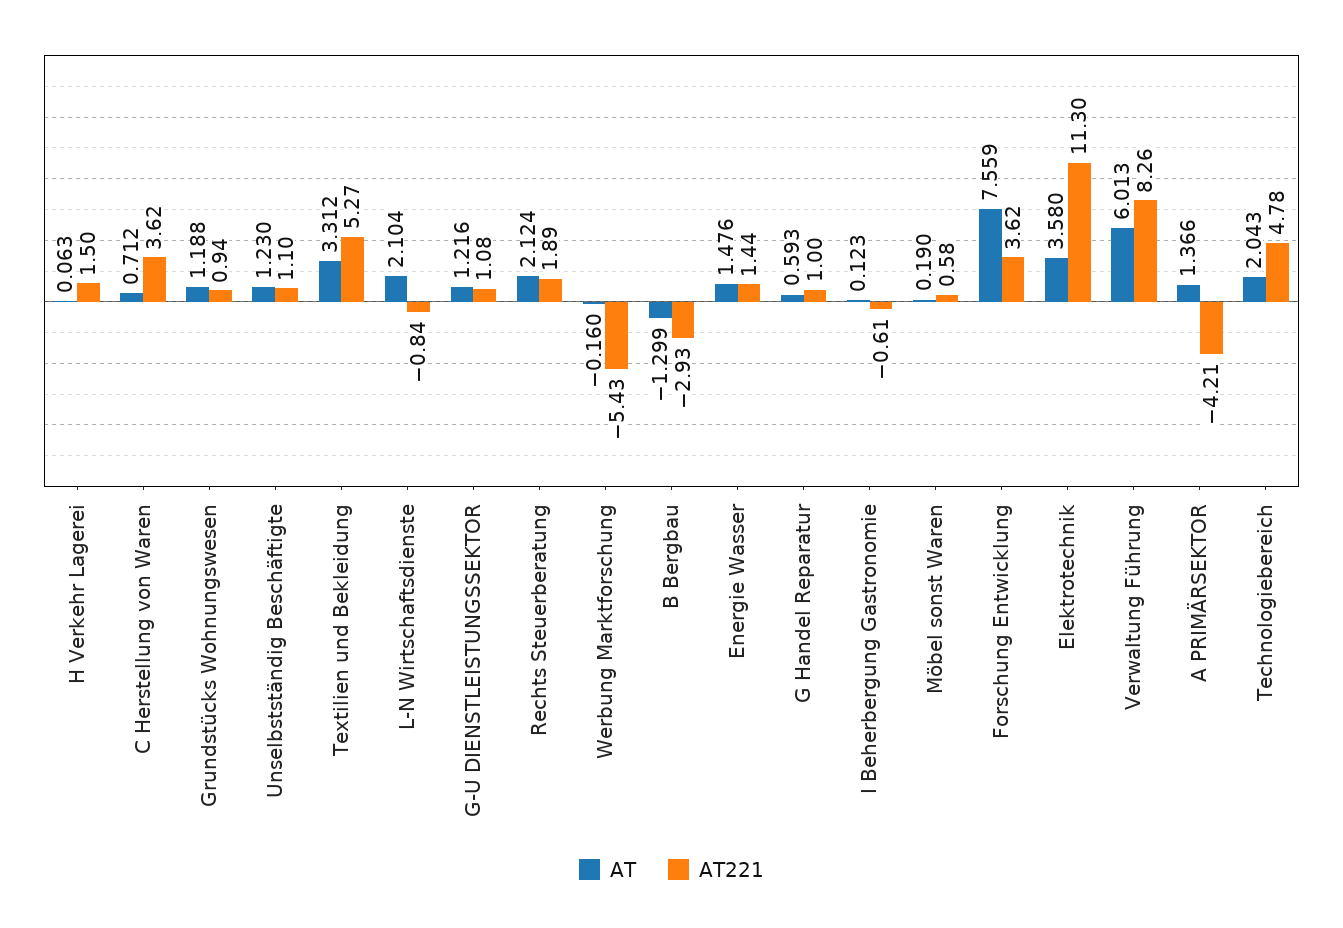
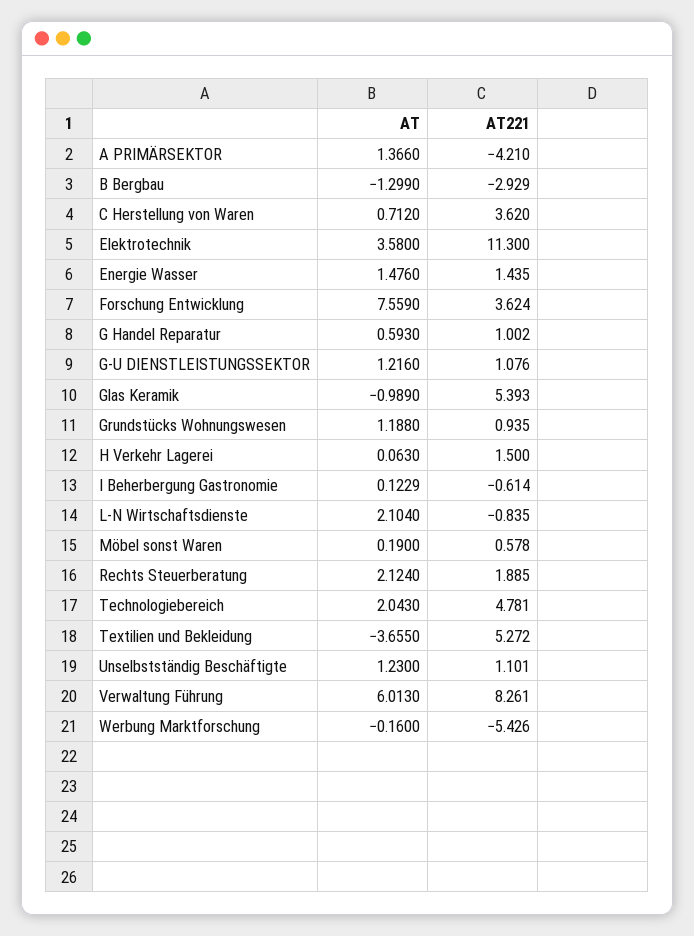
AT, Textilien und Bekleidung: 3.312 -> -3.655
AT, Glas Keramik: none -> -0.989
AT221, Glas Keramik: none -> 5.393

